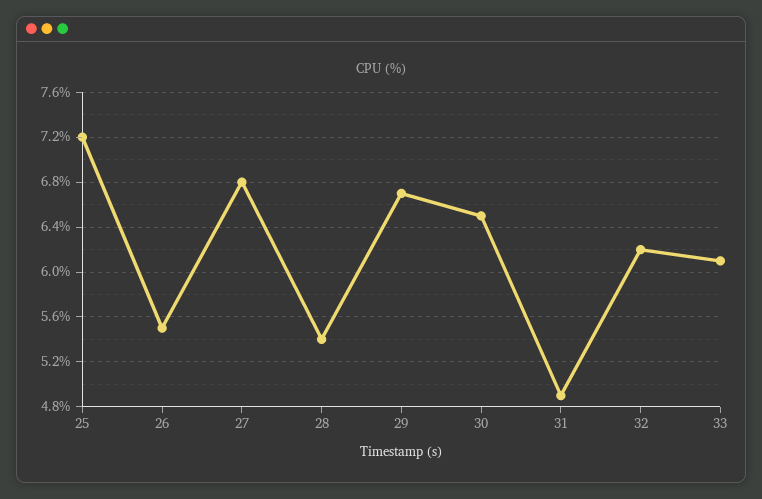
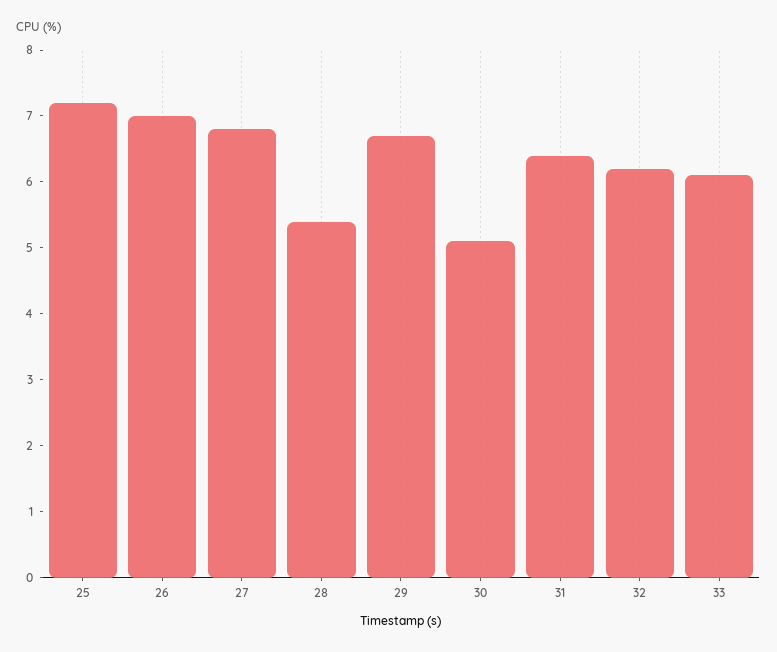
26: 5.5 -> 7
30: 6.5 -> 5
31: 4.9 -> 6.5

